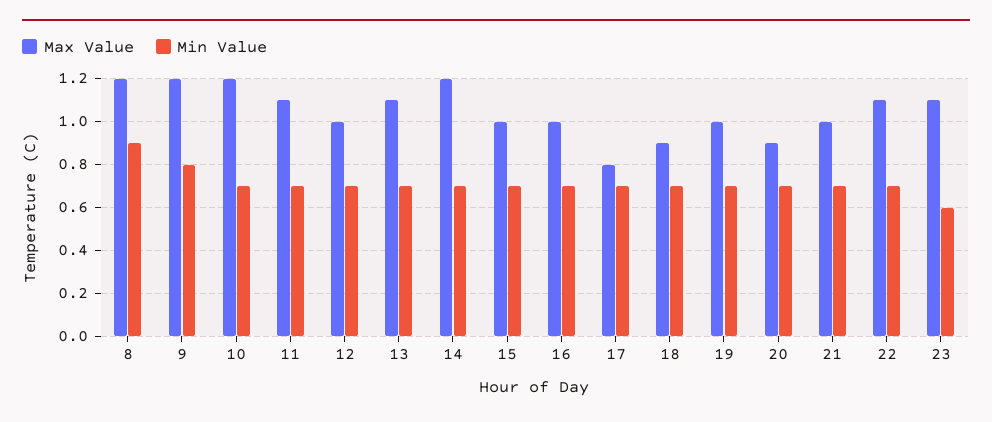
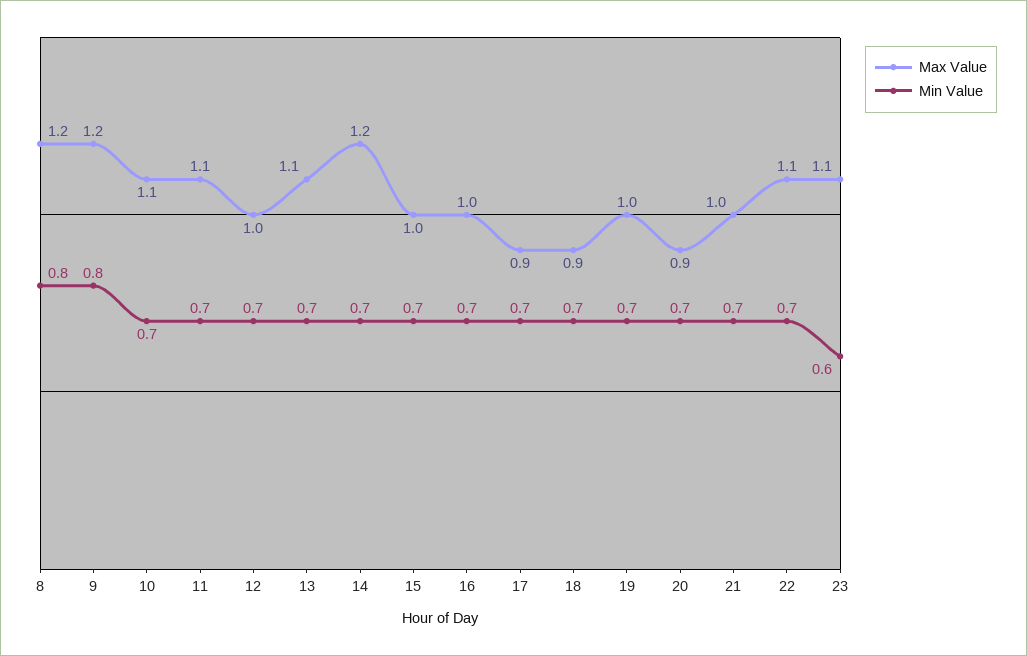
Min Value, 8: 0.9 -> 0.8
Max Value, 10: 1.2 -> 1.1
Max Value, 17: 0.8 -> 0.9

